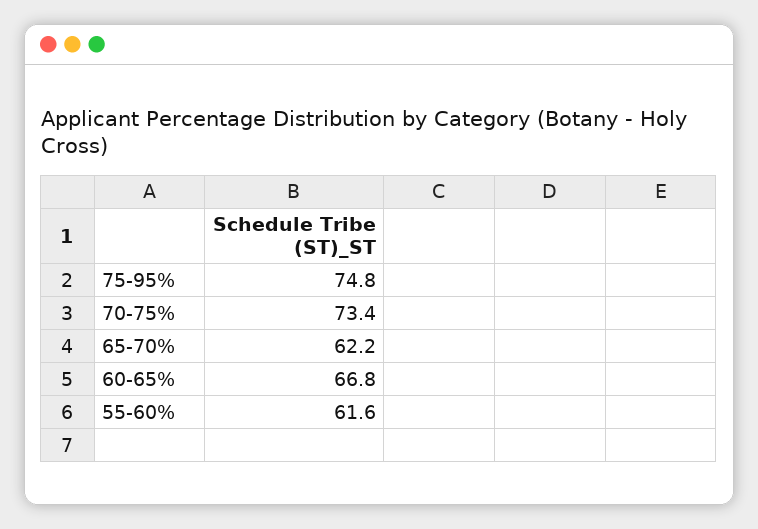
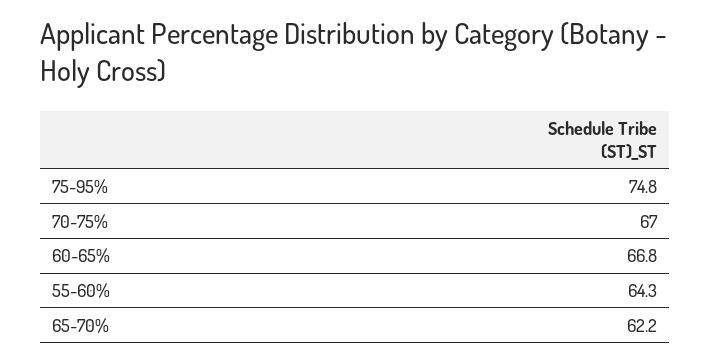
70-75%: 73.4 -> 67
55-60%: 61.6 -> 64.3

